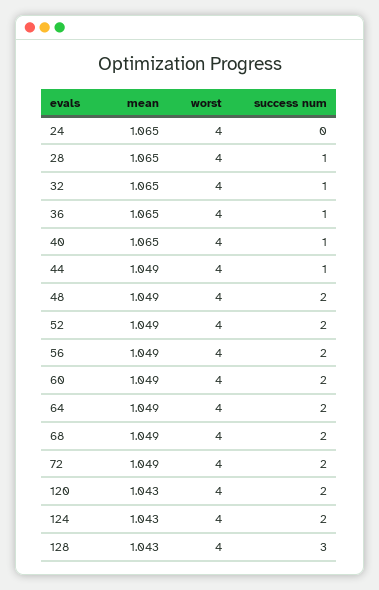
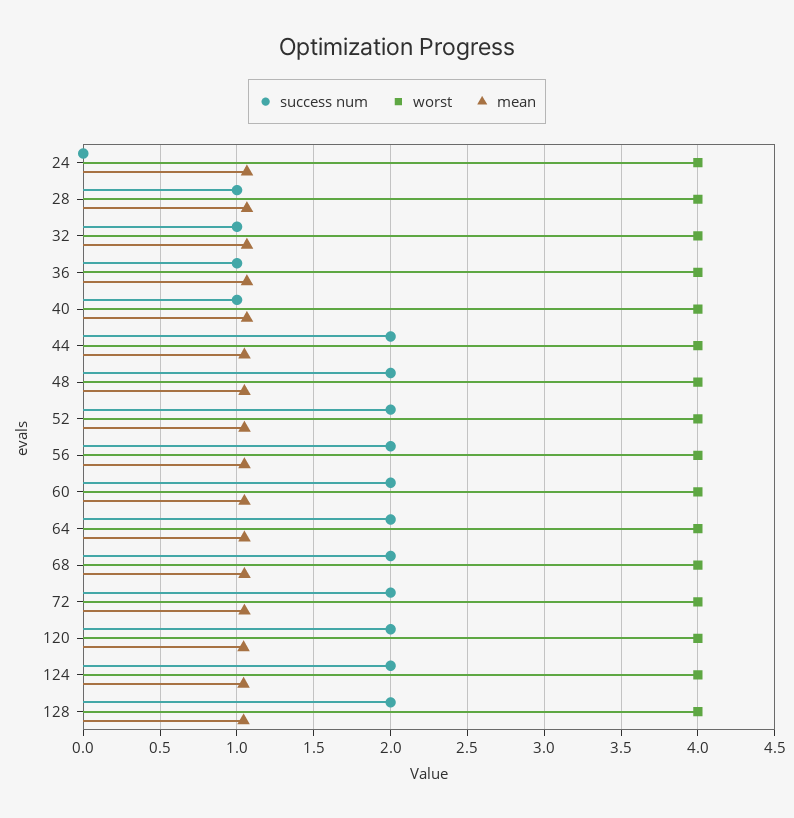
success num, 44: 1 -> 2
success num, 128: 3 -> 2

